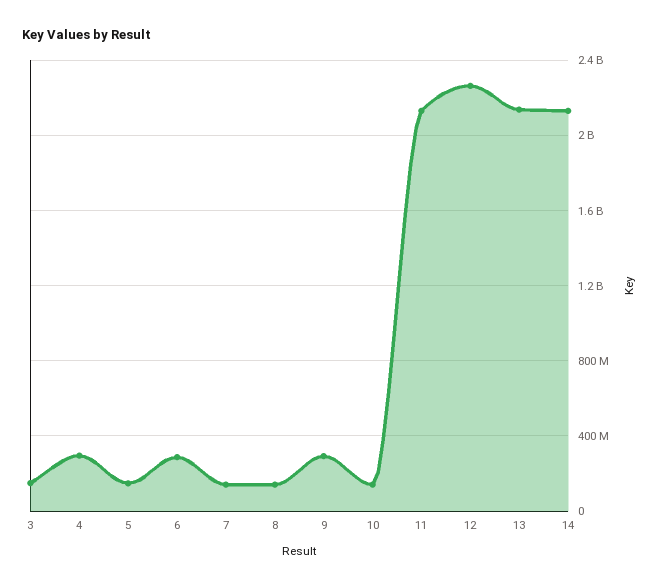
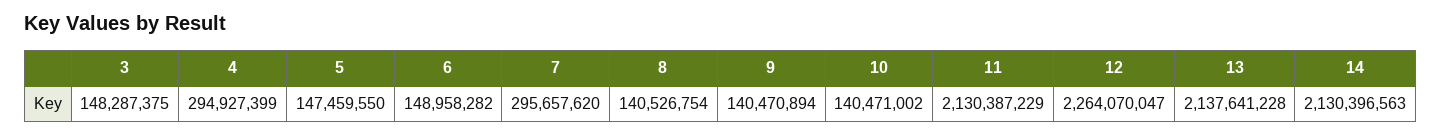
6: 300000000 -> 148958282
7: 150000000 -> 295657620
9: 300000000 -> 140470894

